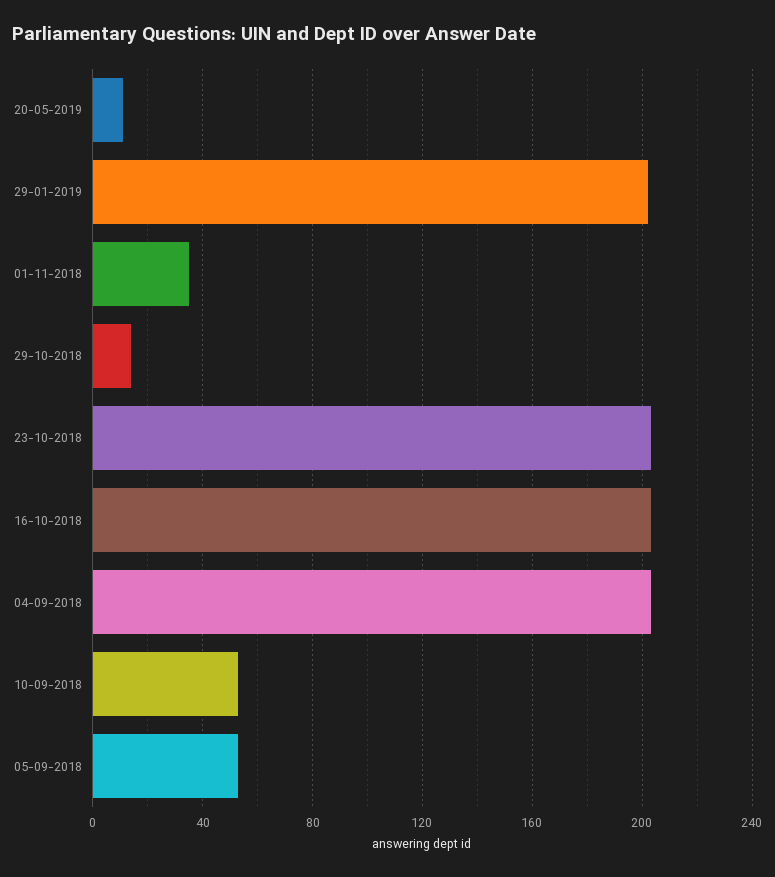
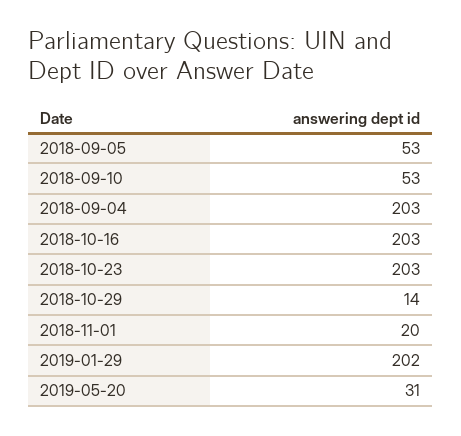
20-05-2019: 10 -> 31
01-11-2018: 35 -> 20

